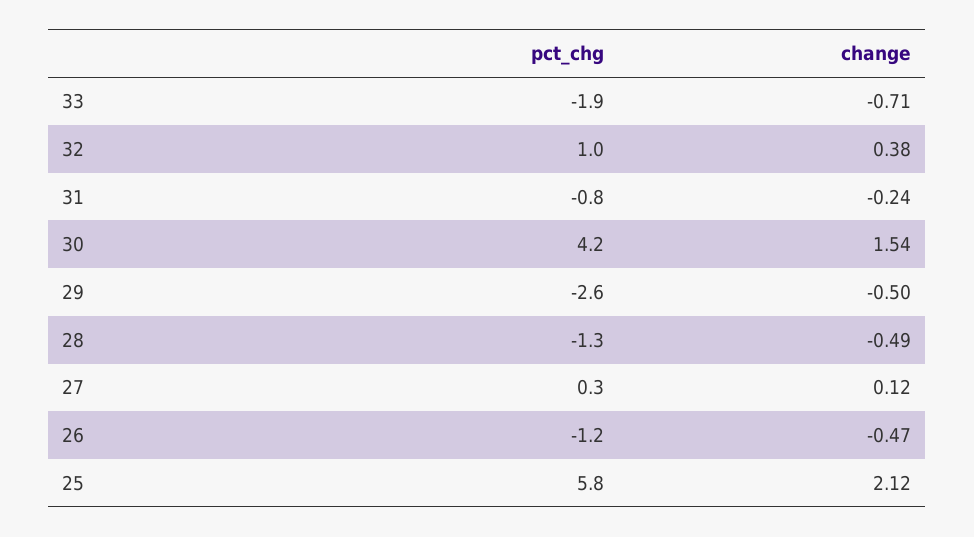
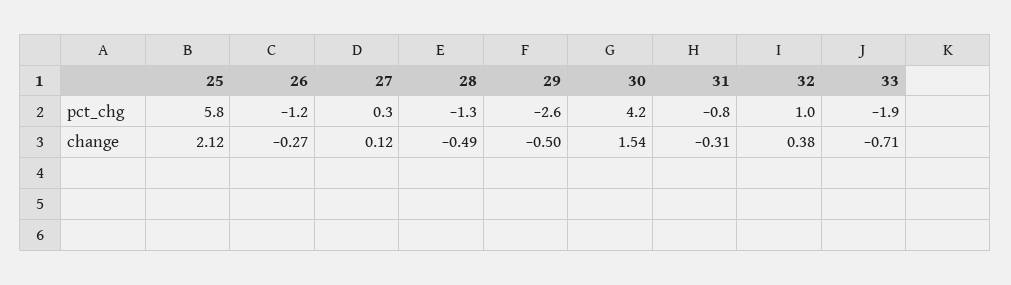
change, 31: -0.24 -> -0.31
change, 26: -0.47 -> -0.27

